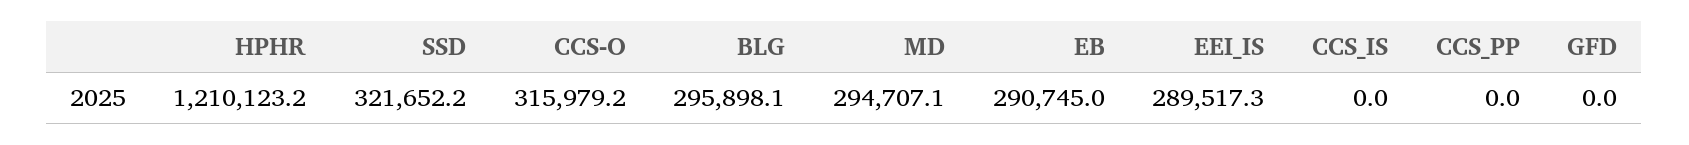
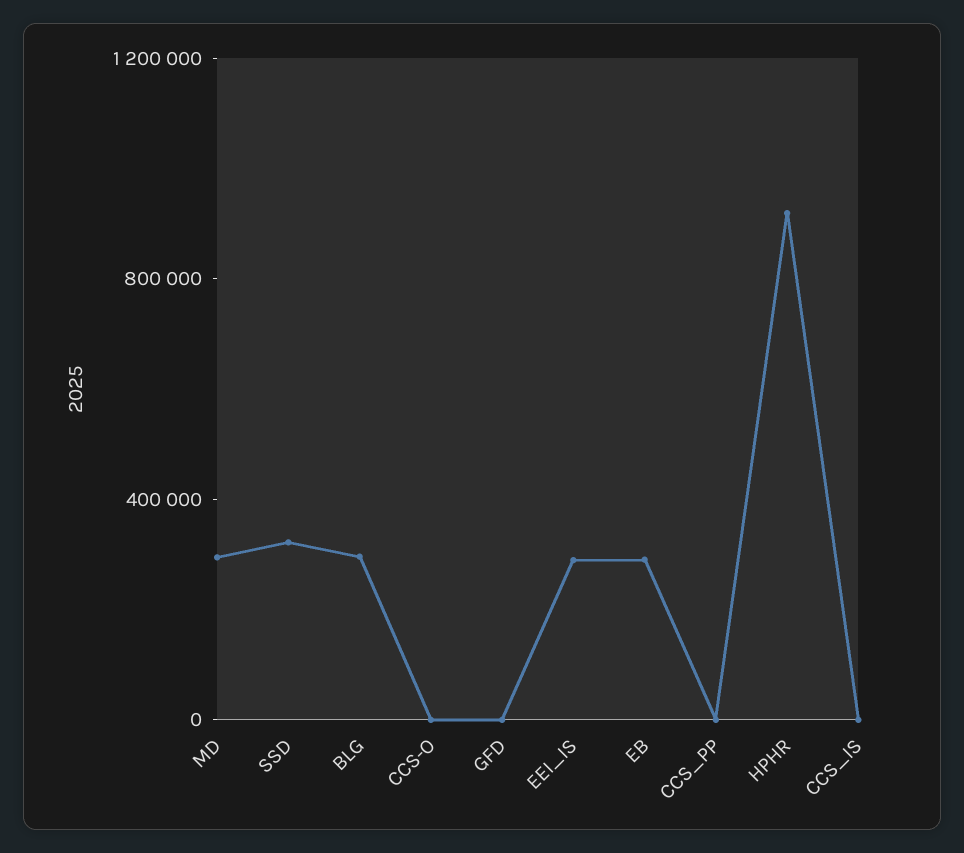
HPHR: 1210123.2 -> 900000
CCS-O: 315979.2 -> 0

